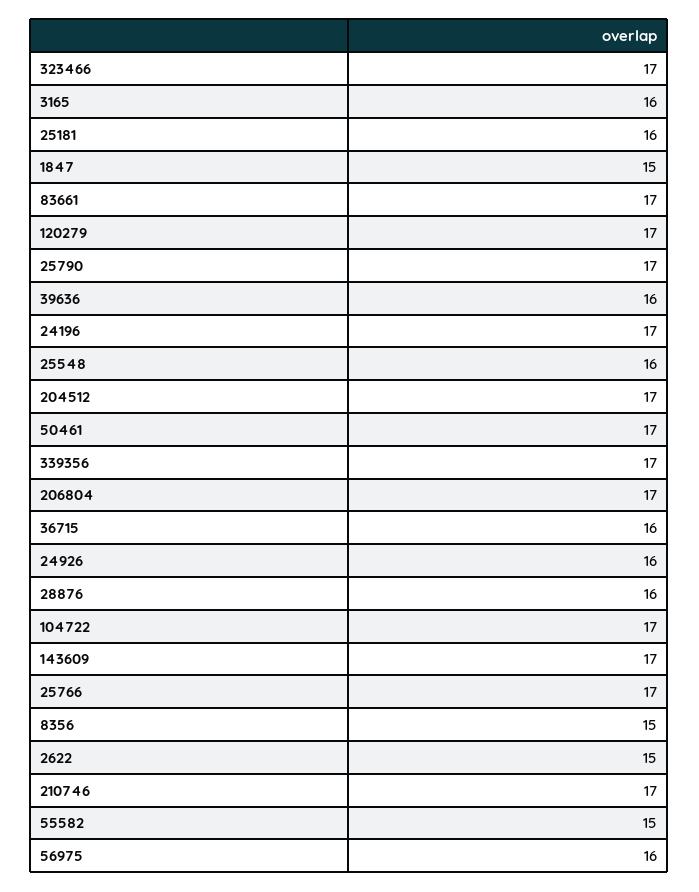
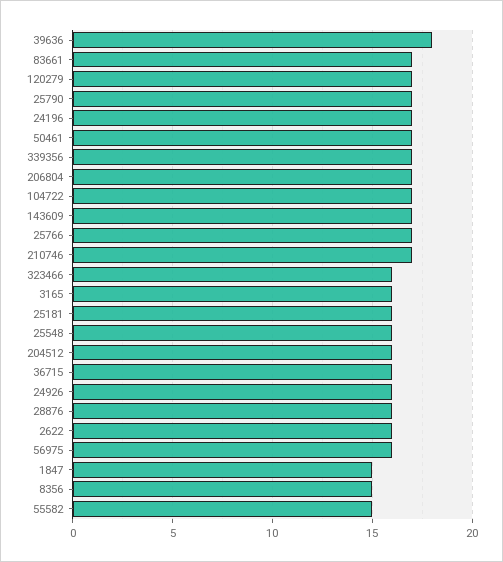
323466: 17 -> 16
39636: 16 -> 18
204512: 17 -> 16
2622: 15 -> 16

